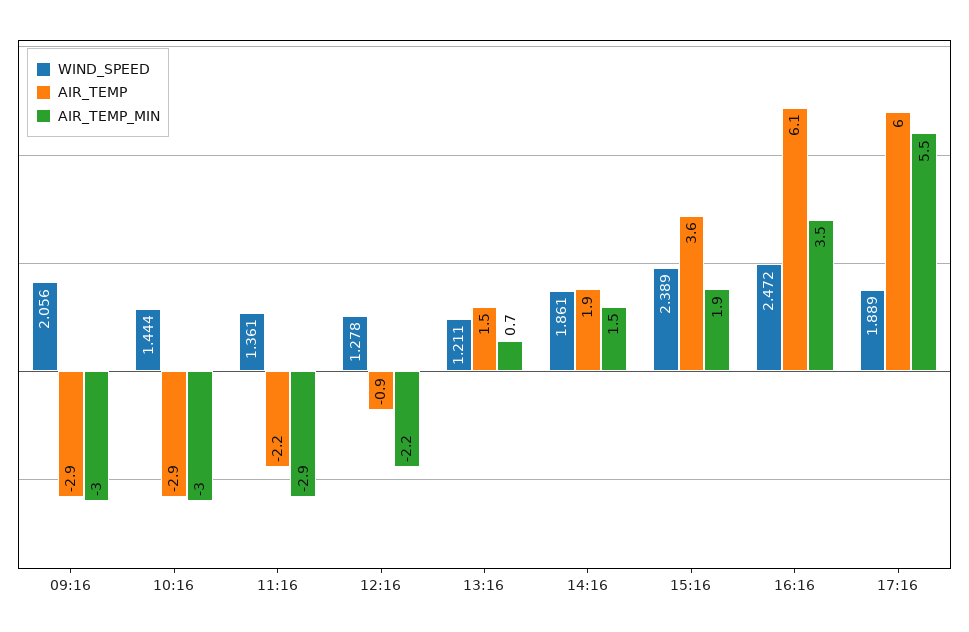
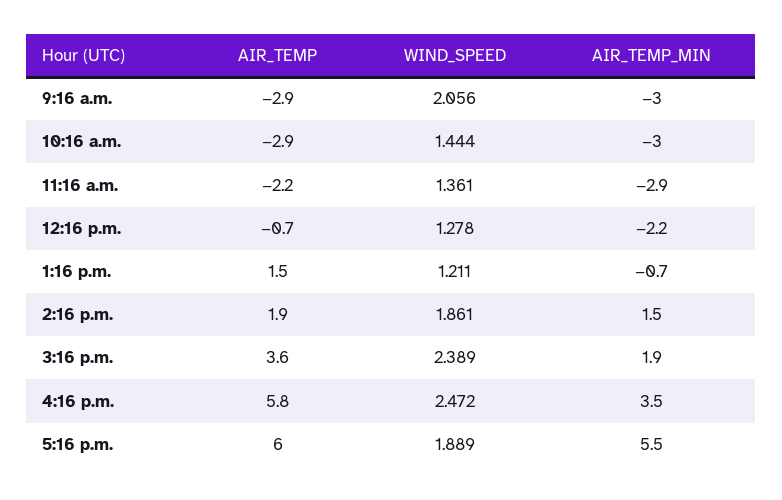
AIR_TEMP, 12:16: -0.9 -> -0.7
AIR_TEMP_MIN, 13:16: 0.7 -> -0.7
AIR_TEMP, 16:16: 6.1 -> 5.8

